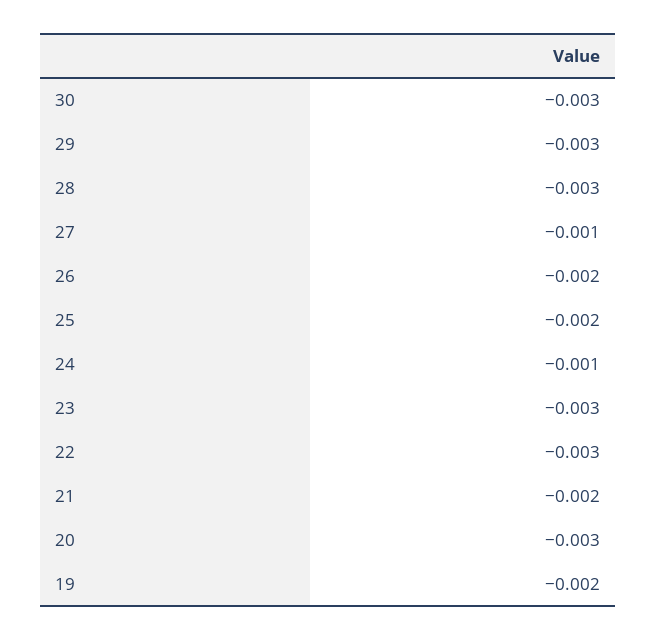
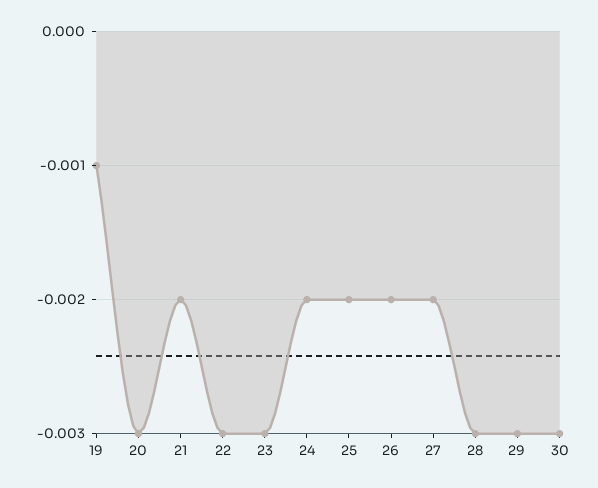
27: -0.001 -> -0.002
24: -0.001 -> -0.002
19: -0.002 -> -0.001

